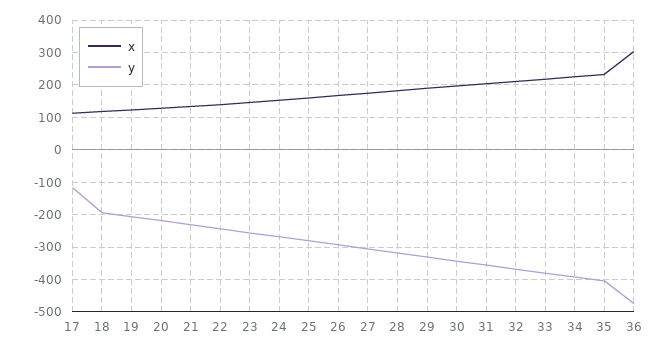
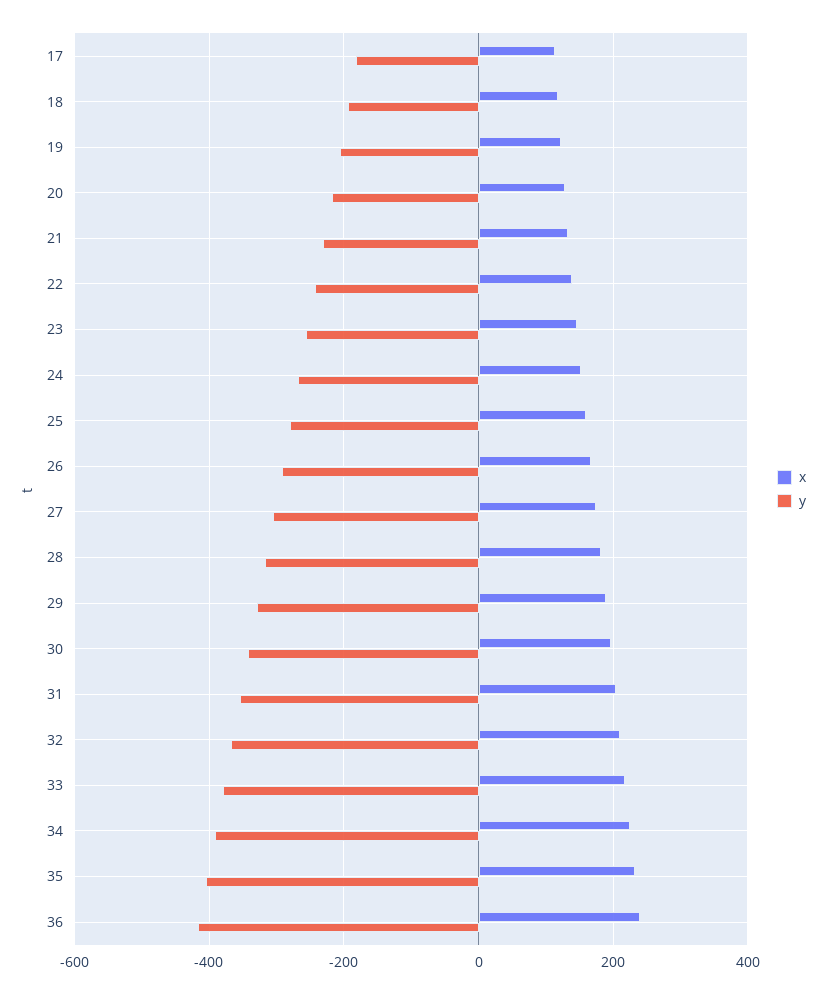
y, 17: -120 -> -180
x, 36: 300 -> 240
y, 36: -480 -> -420

